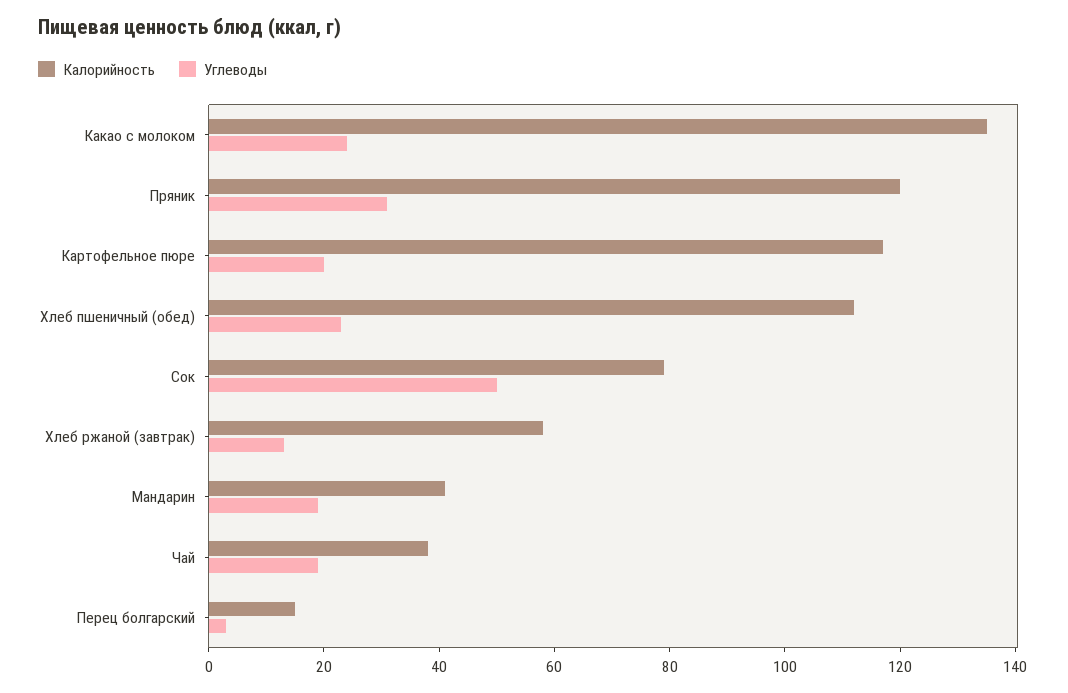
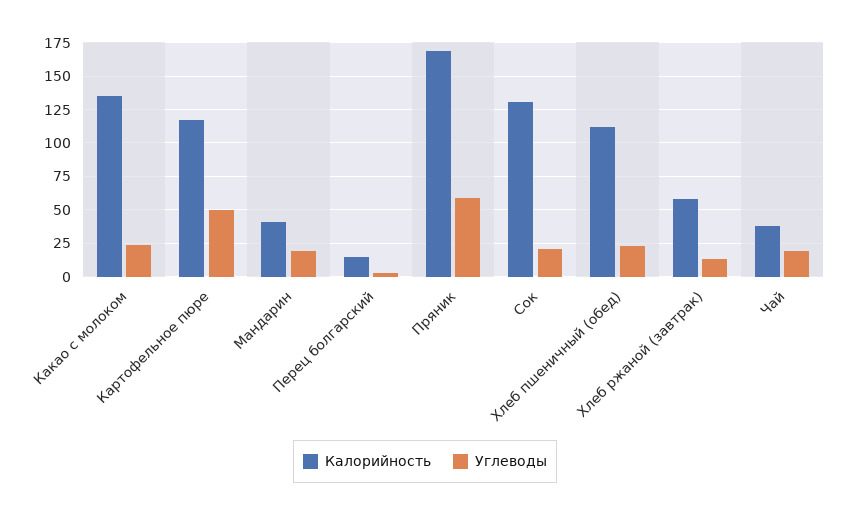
Калорийность, Пряник: 120 -> 170
Углеводы, Пряник: 30 -> 60
Углеводы, Картофельное пюре: 20 -> 50
Калорийность, Сок: 80 -> 130
Углеводы, Сок: 50 -> 20

